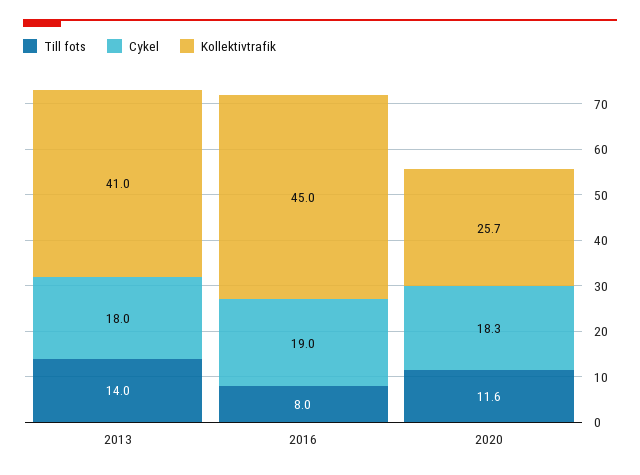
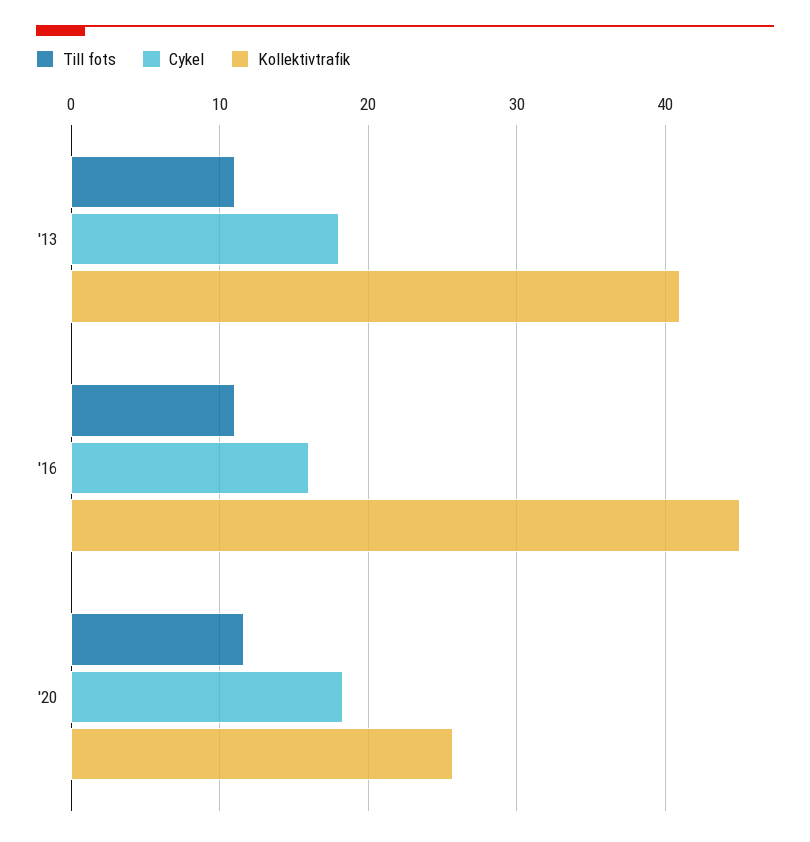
Till fots, 2013: 14 -> 11
Till fots, 2016: 8 -> 11
Cykel, 2016: 19 -> 16

